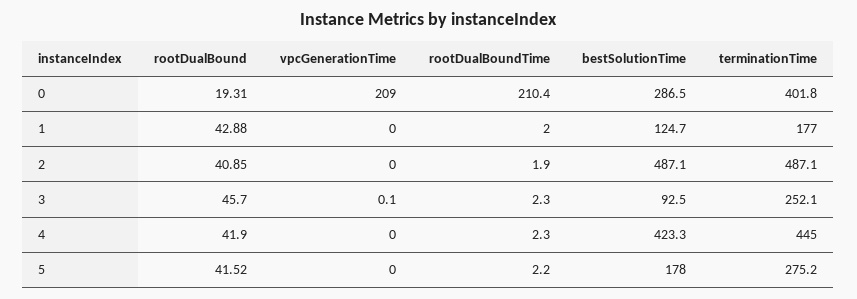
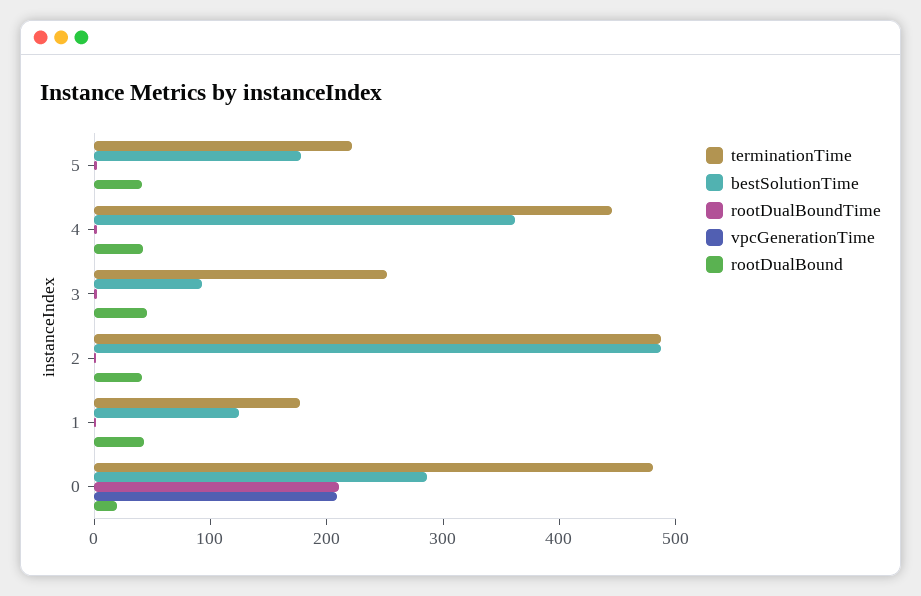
terminationTime, 0: 401.8 -> 480
bestSolutionTime, 4: 423.3 -> 360
terminationTime, 5: 275.2 -> 220

